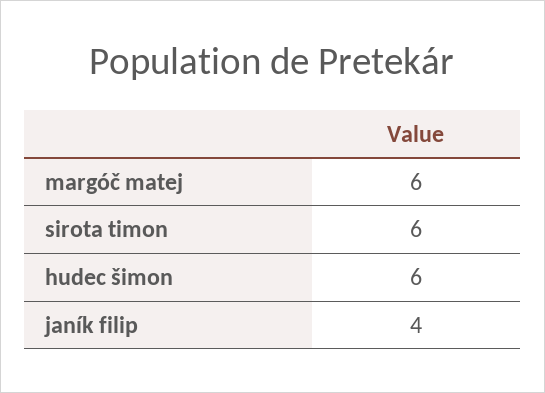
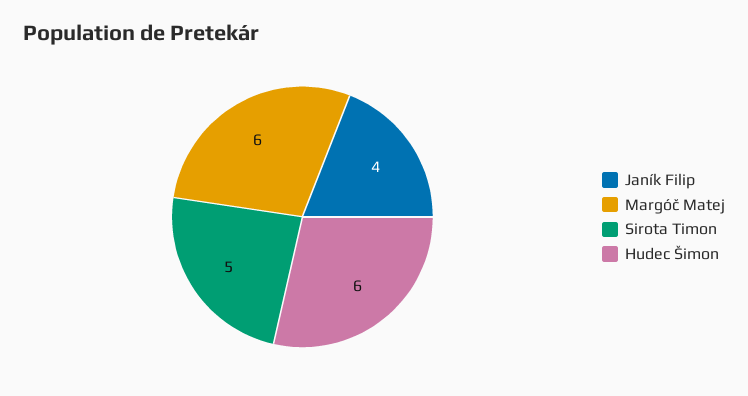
sirota timon: 6 -> 5

